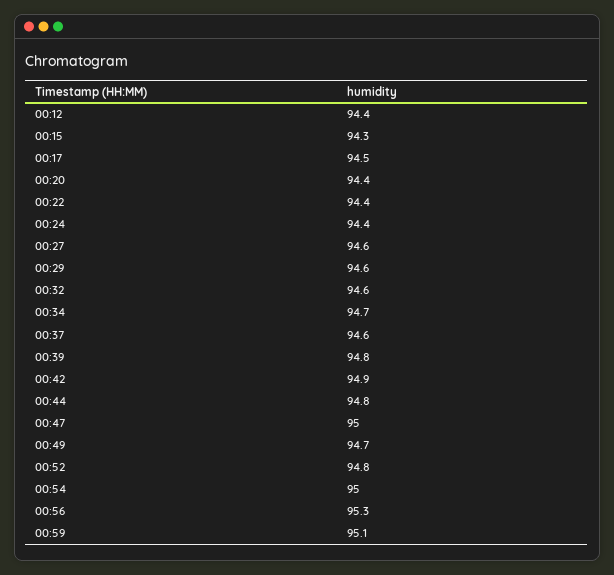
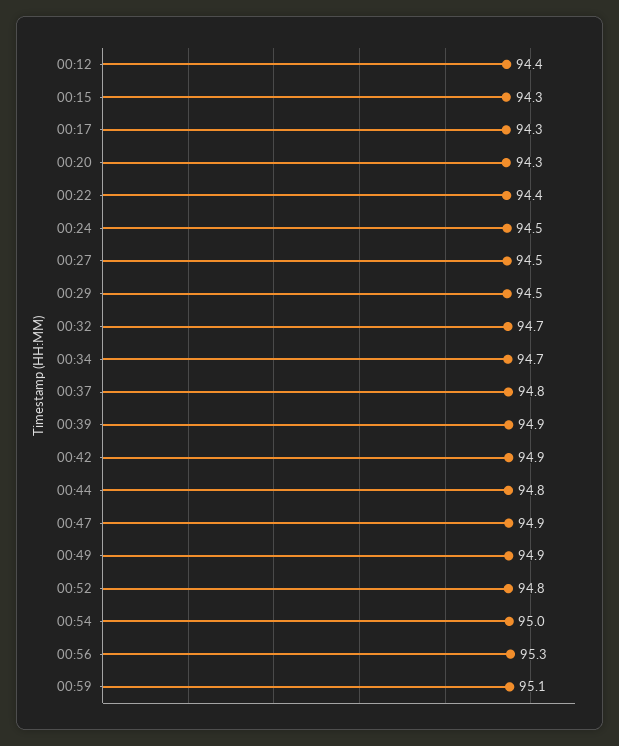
00:17: 94.5 -> 94.3
00:20: 94.4 -> 94.3
00:24: 94.4 -> 94.5
00:27: 94.6 -> 94.5
00:29: 94.6 -> 94.5
00:32: 94.6 -> 94.7
00:37: 94.6 -> 94.8
00:39: 94.8 -> 94.9
00:47: 95 -> 94.9
00:49: 94.7 -> 94.9

